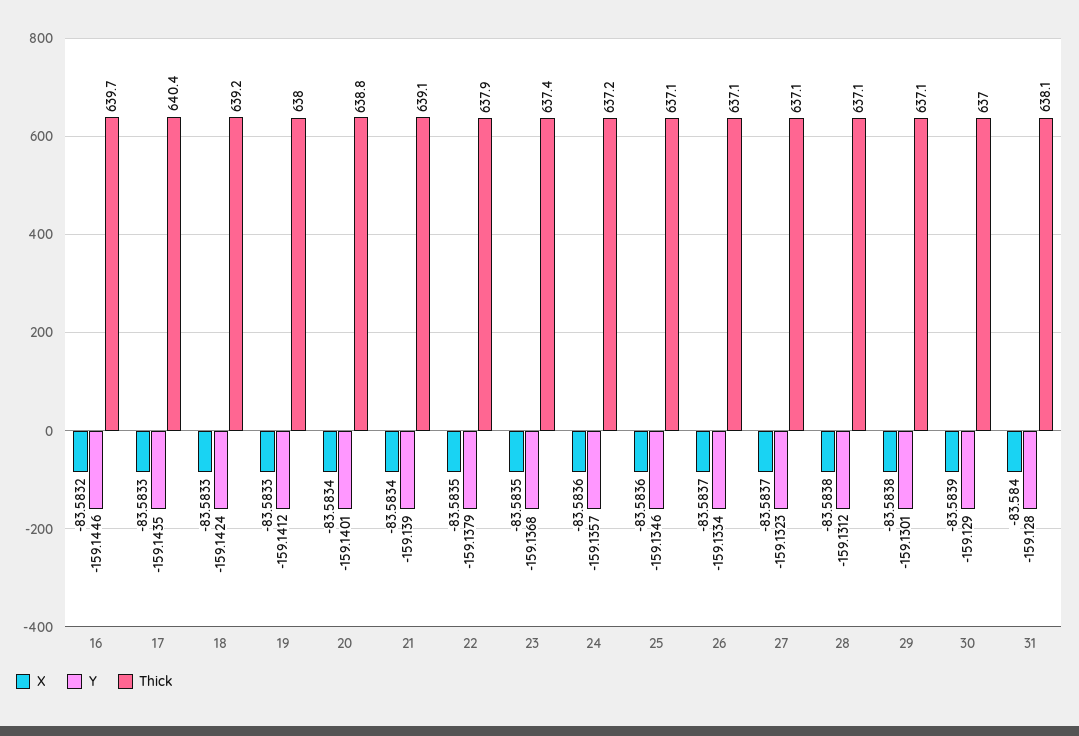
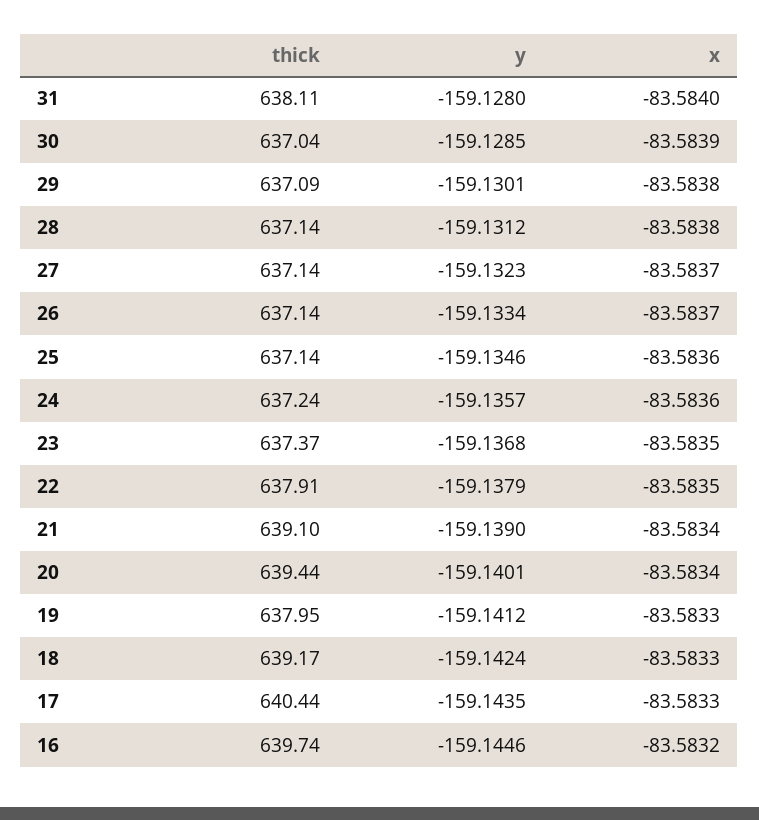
Thick, 20: 638.8 -> 639.44
Y, 30: -159.129 -> -159.1285

